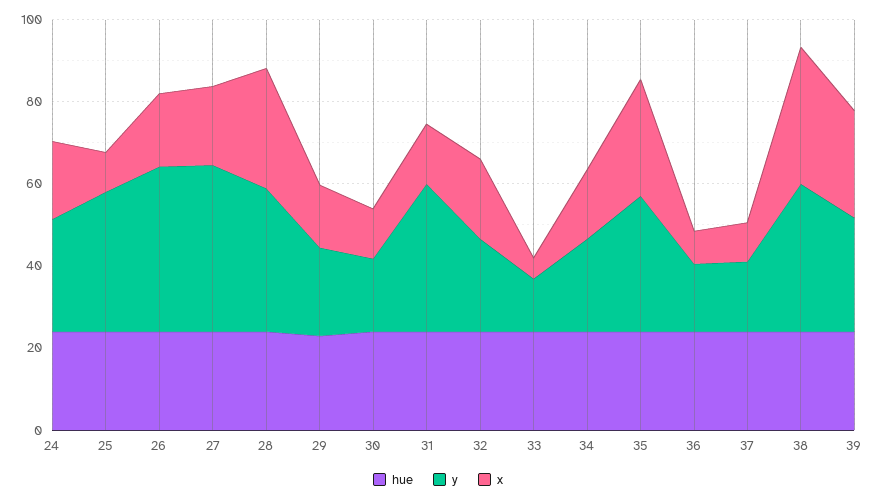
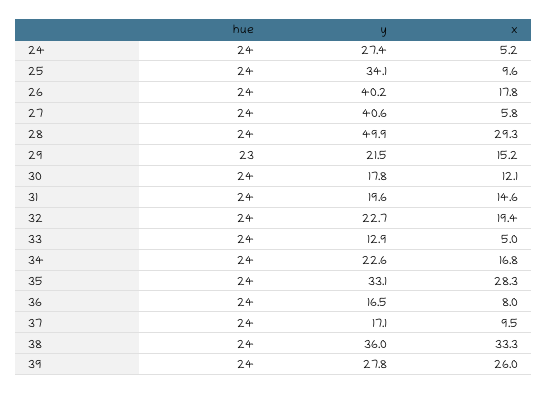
x, 24: 20 -> 5.2
x, 27: 20 -> 5.8
y, 28: 35 -> 49.9
y, 31: 35 -> 19.6

